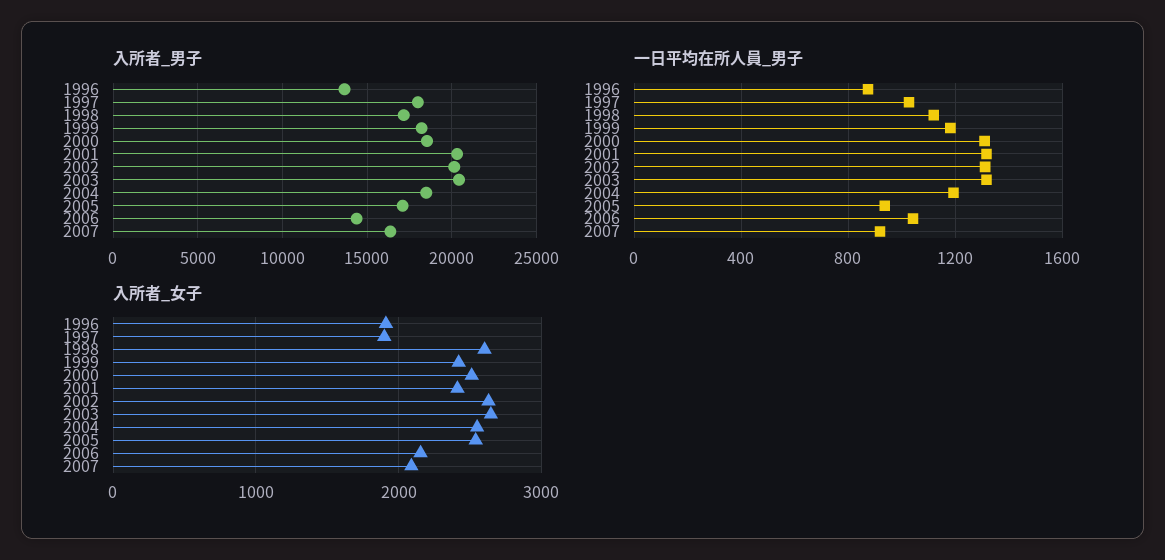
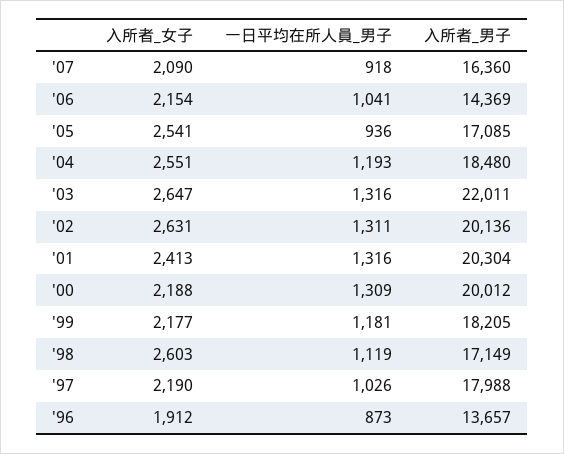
入所者_男子, 2000: 18500 -> 20012
入所者_男子, 2003: 20500 -> 22011
入所者_女子, 1997: 1900 -> 2190
入所者_女子, 1999: 2400 -> 2177
入所者_女子, 2000: 2500 -> 2188

